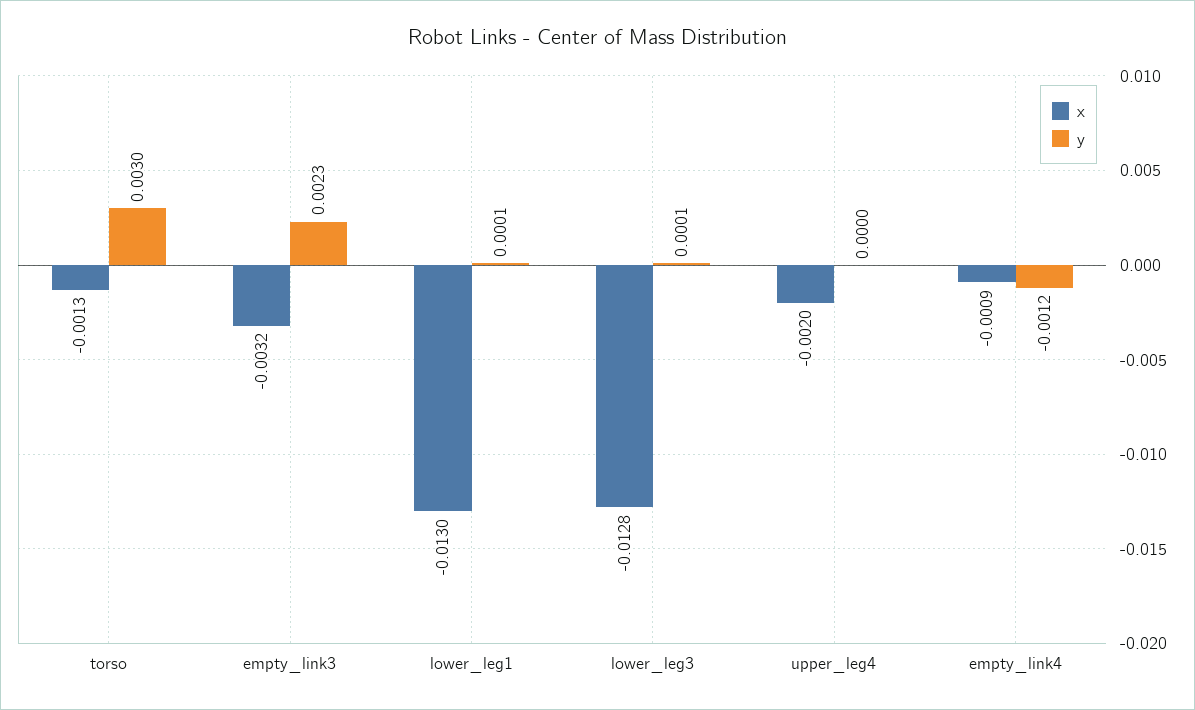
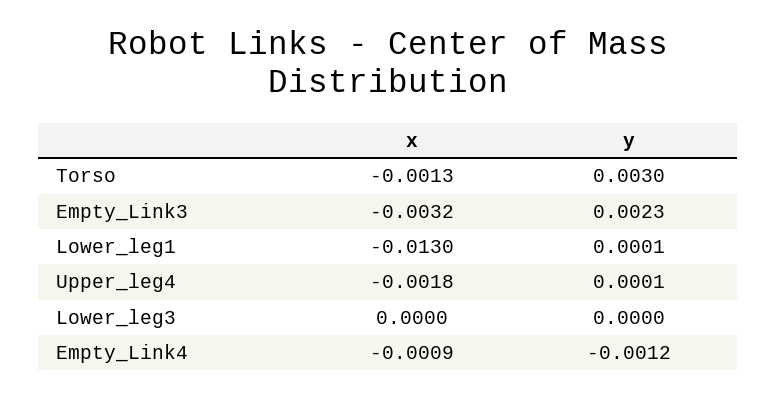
x, lower_leg3: -0.0128 -> 0
y, lower_leg3: 0.0001 -> 0
x, upper_leg4: -0.002 -> -0.0018
y, upper_leg4: 0 -> 0.0001

